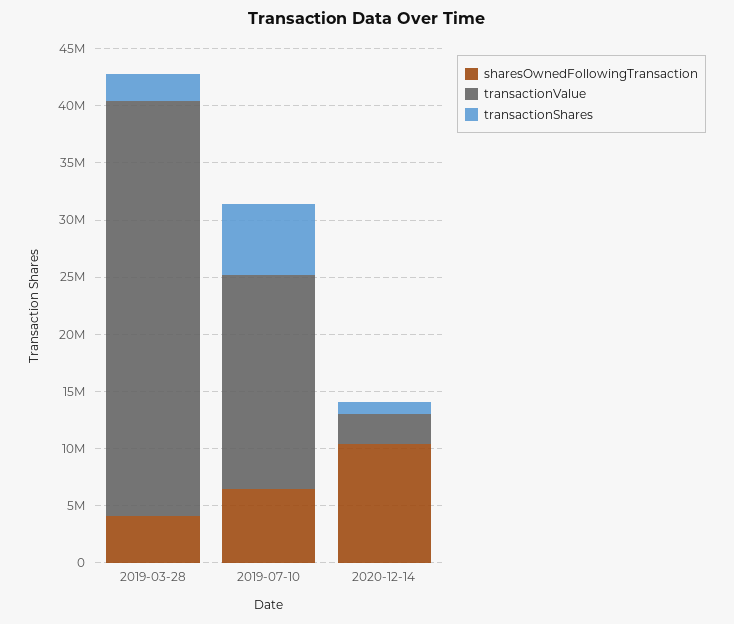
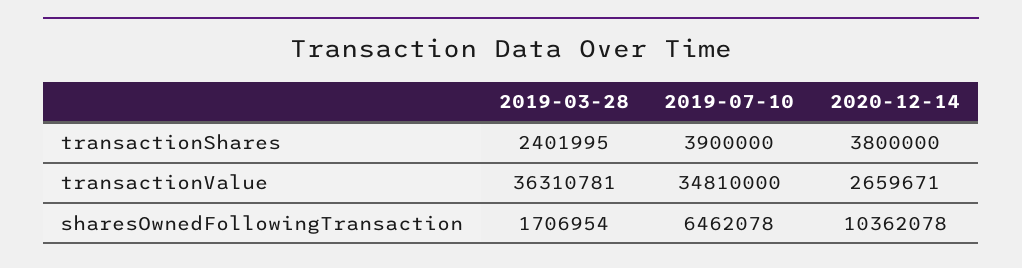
sharesOwnedFollowingTransaction, 2019-03-28: 4000000 -> 1706954
transactionValue, 2019-07-10: 19000000 -> 34810000
transactionShares, 2019-07-10: 6000000 -> 3900000
transactionShares, 2020-12-14: 1000000 -> 3800000

